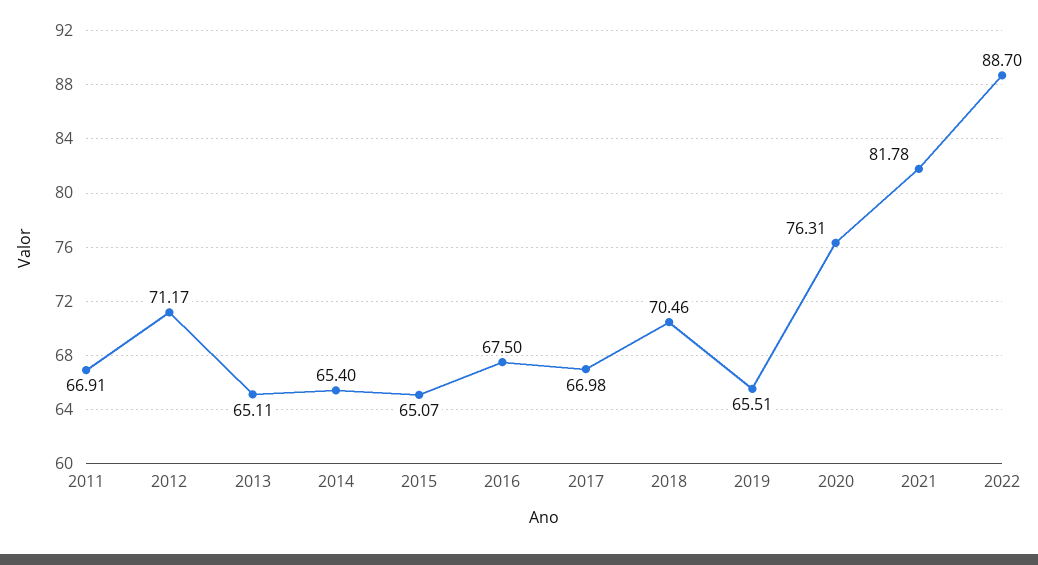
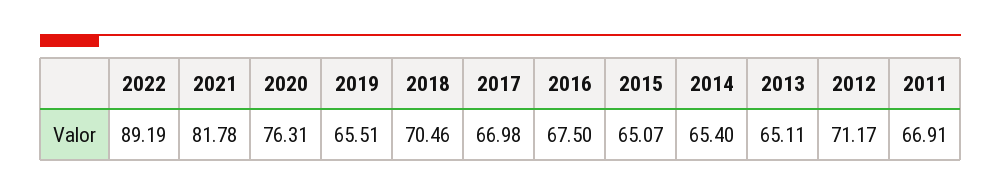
2022: 88.7 -> 89.19

